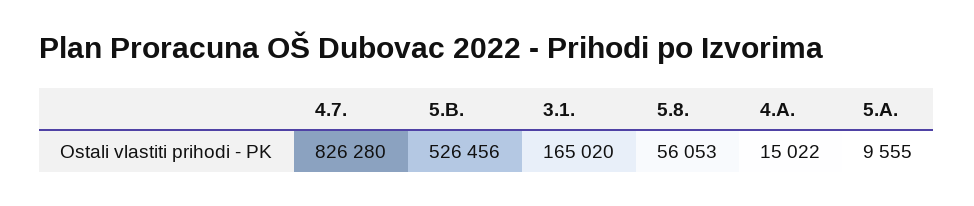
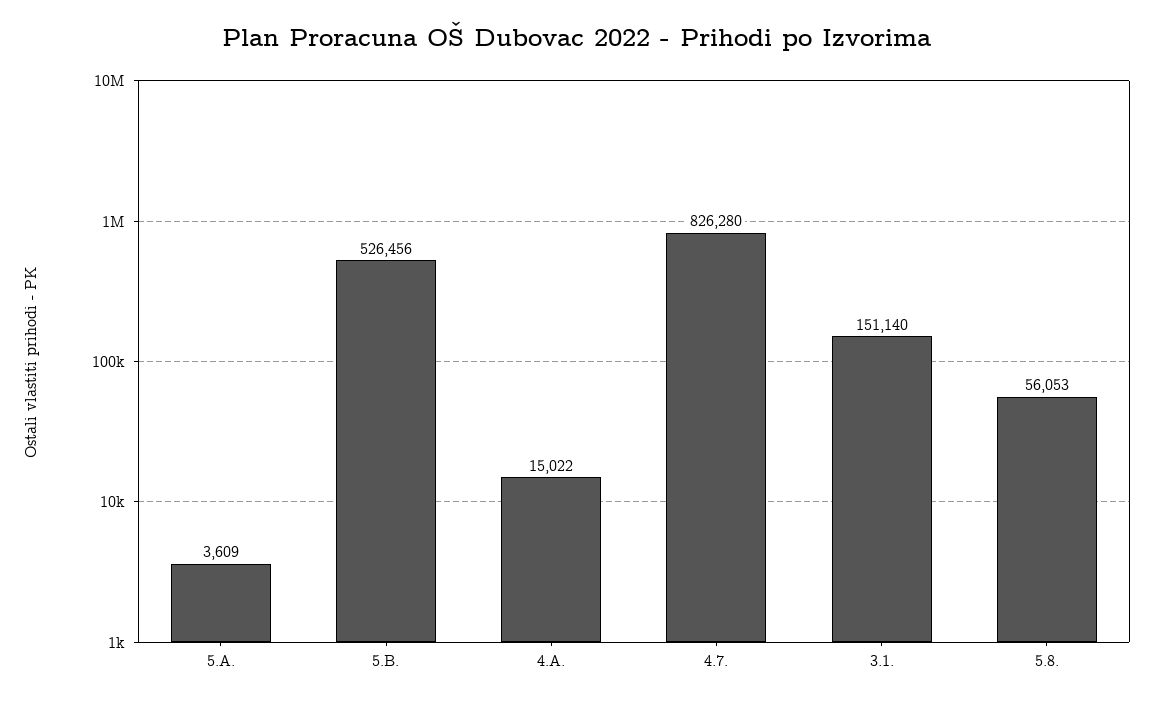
3.1.: 165020 -> 151140
5.A.: 9555 -> 3609

